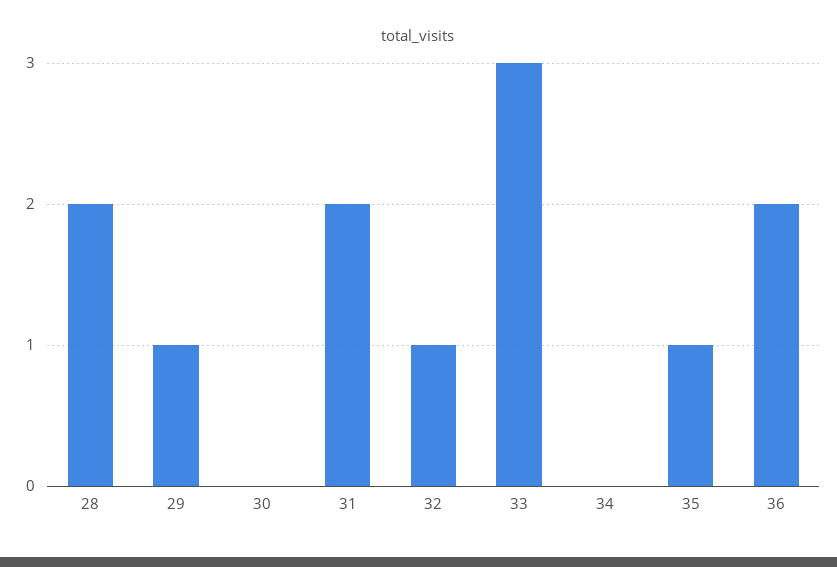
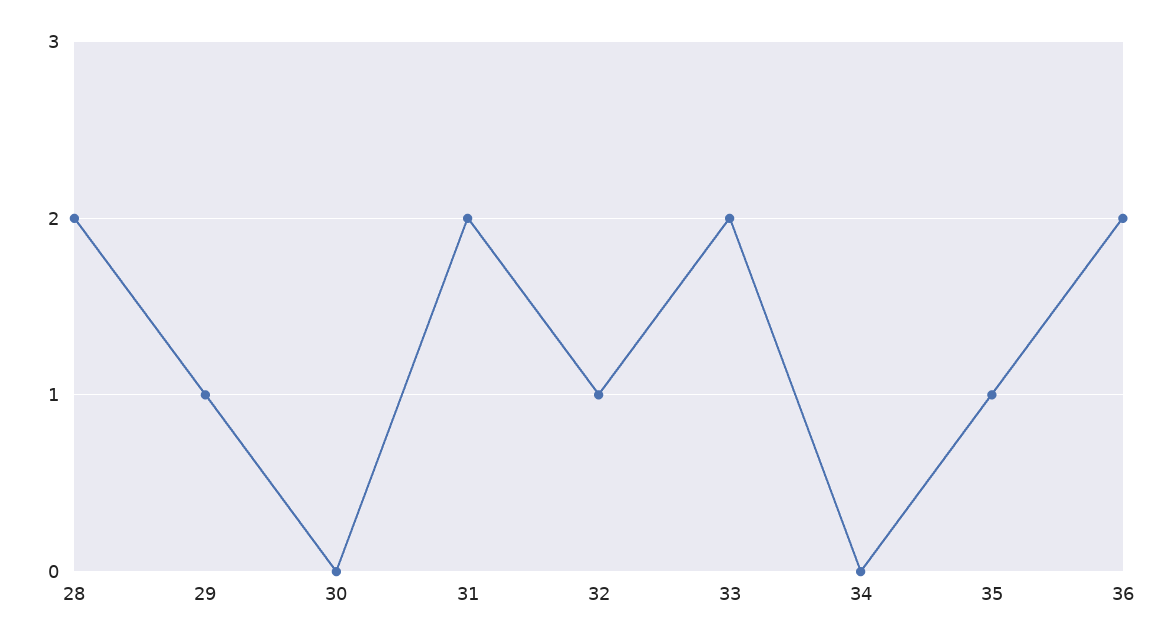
33: 3 -> 2

